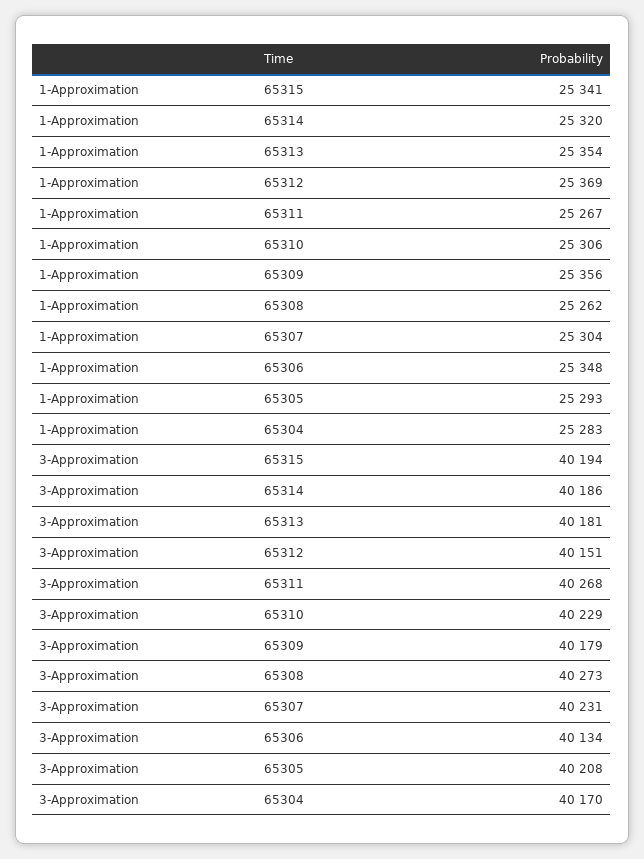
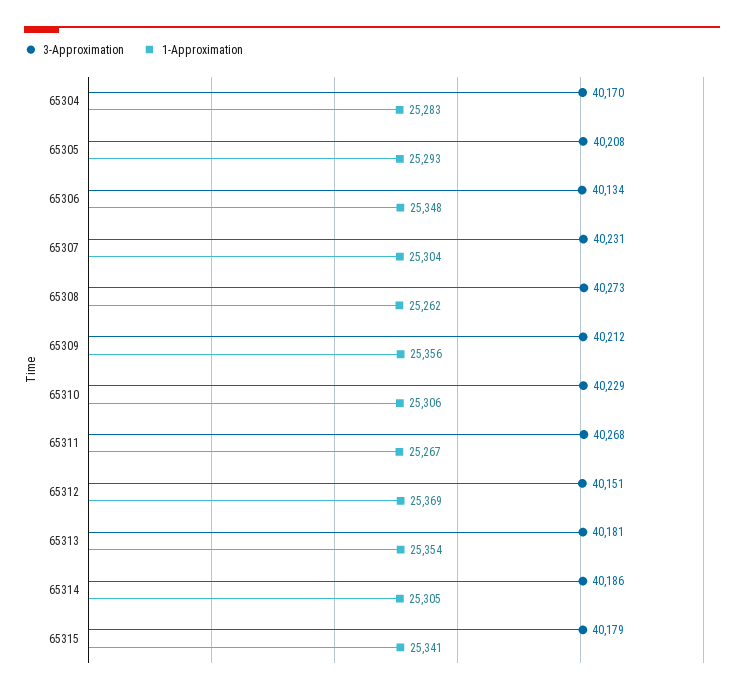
1-Approximation, 65314: 25320 -> 25305
3-Approximation, 65315: 40194 -> 40179
3-Approximation, 65309: 40179 -> 40212

